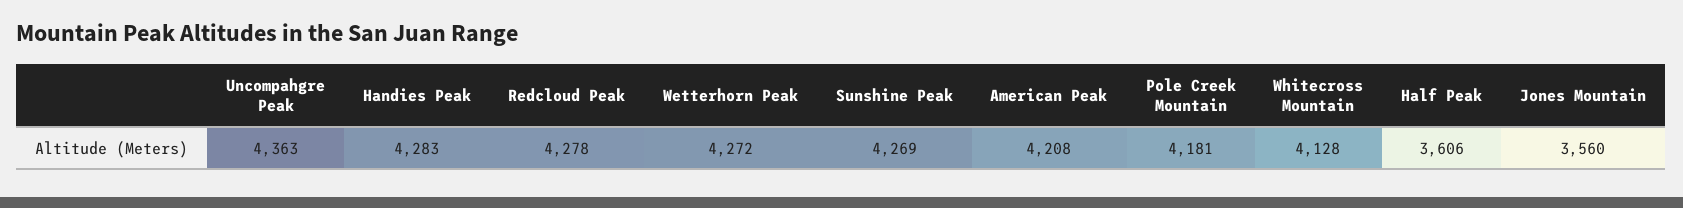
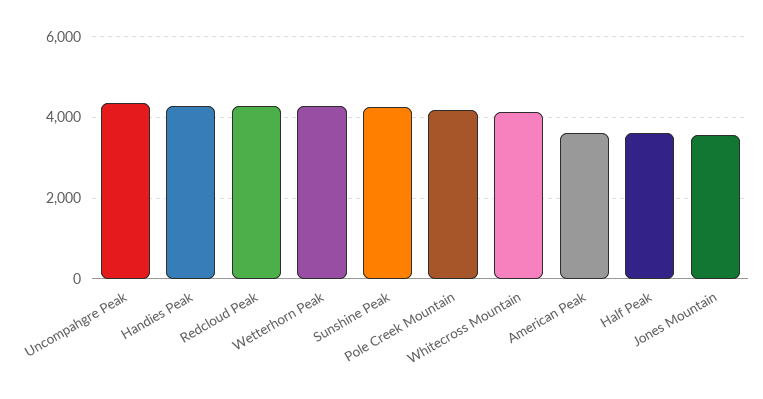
American Peak: 4208 -> 3600

